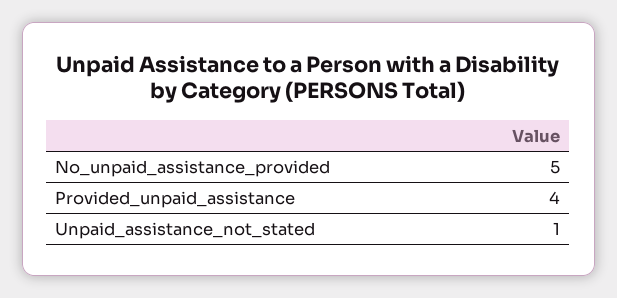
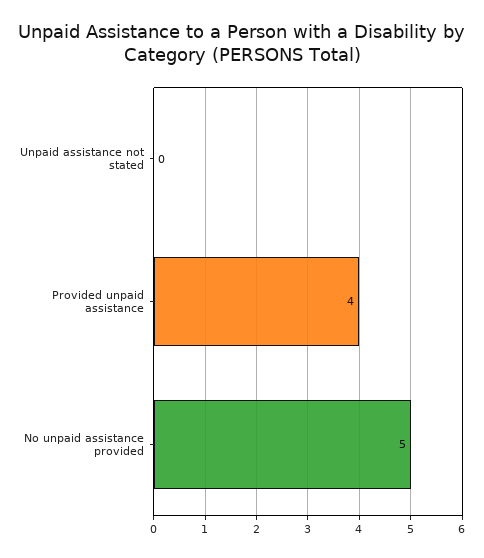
Unpaid_assistance_not_stated: 1 -> 0

